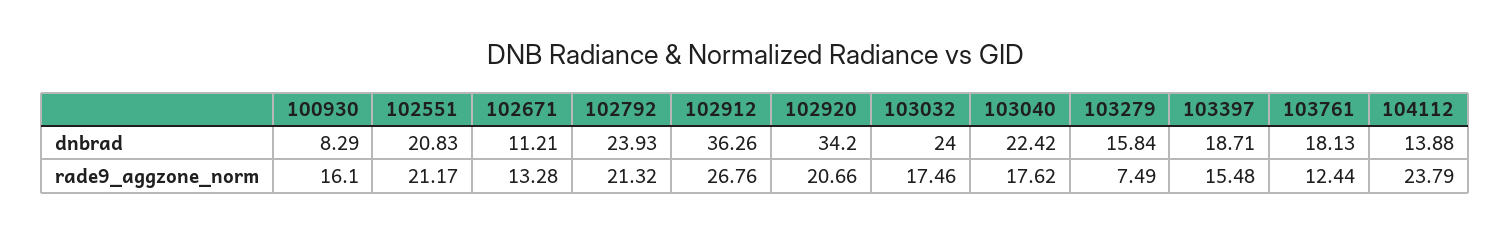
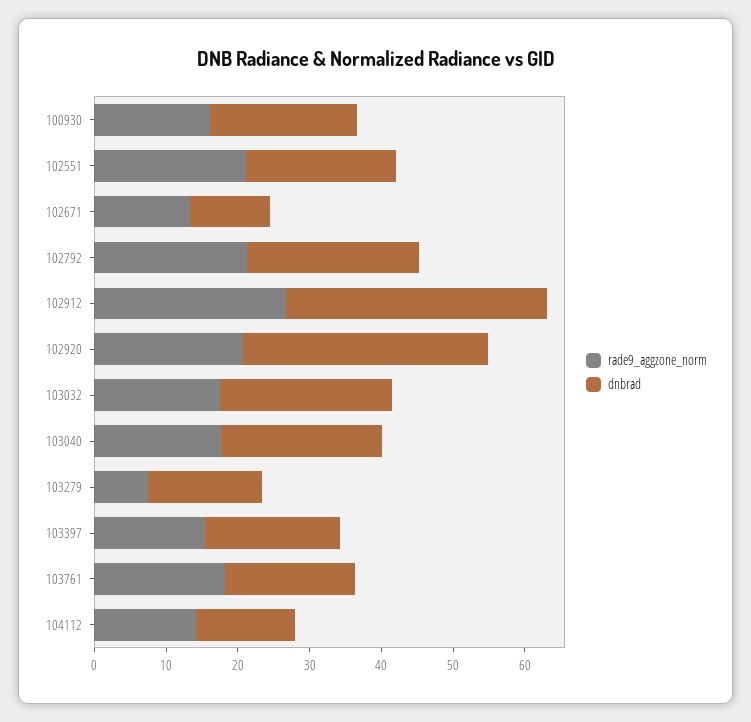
dnbrad, 100930: 8.29 -> 20
rade9_aggzone_norm, 103761: 12.44 -> 18
rade9_aggzone_norm, 104112: 23.79 -> 14

